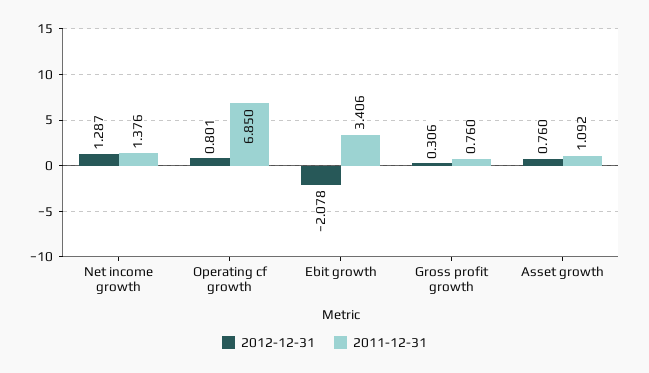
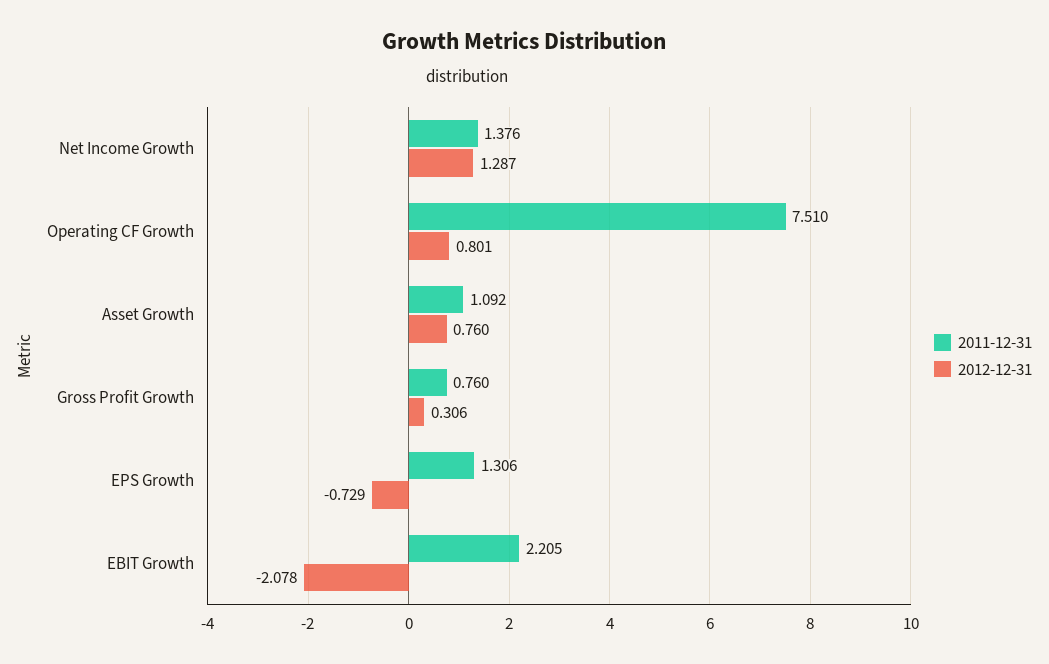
2011-12-31, Operating cf growth: 6.85 -> 7.51
2011-12-31, Ebit growth: 3.406 -> 2.205
2011-12-31, EPS Growth: none -> 1.306
2012-12-31, EPS Growth: none -> -0.729

